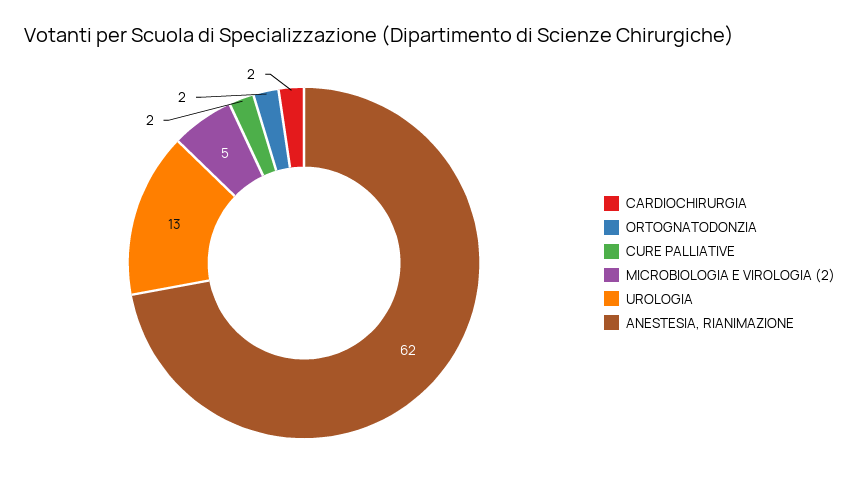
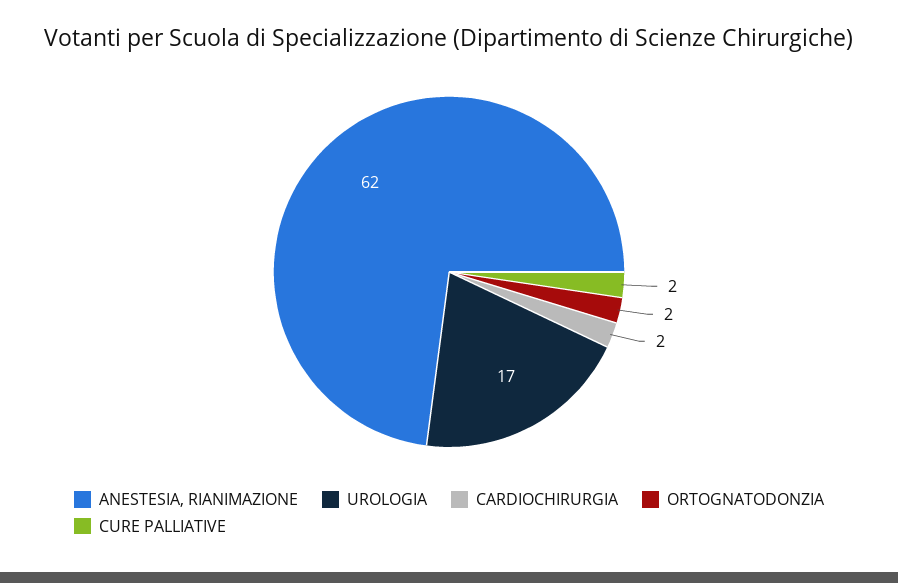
MICROBIOLOGIA E VIROLOGIA (2): 5 -> none
UROLOGIA: 13 -> 17

